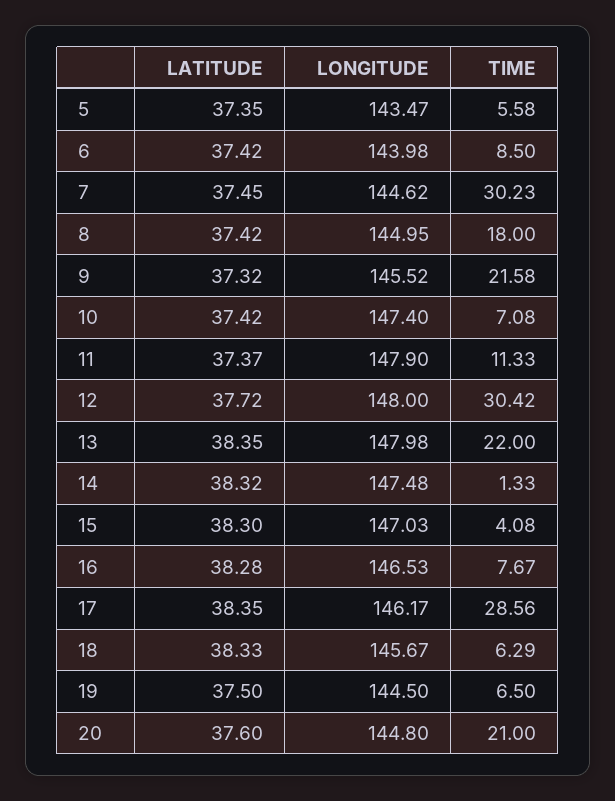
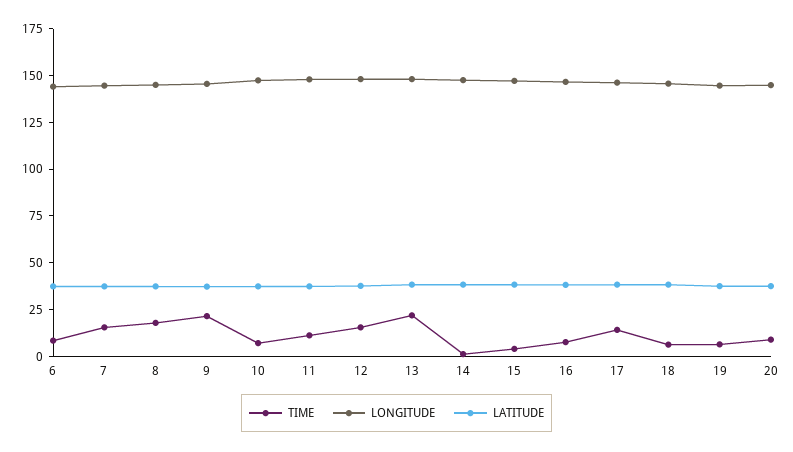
LATITUDE, 5: 37.35 -> none
LONGITUDE, 5: 143.47 -> none
TIME, 5: 5.58 -> none
TIME, 7: 30.23 -> 15
TIME, 12: 30.42 -> 15
TIME, 17: 28.56 -> 15
TIME, 20: 21 -> 10

